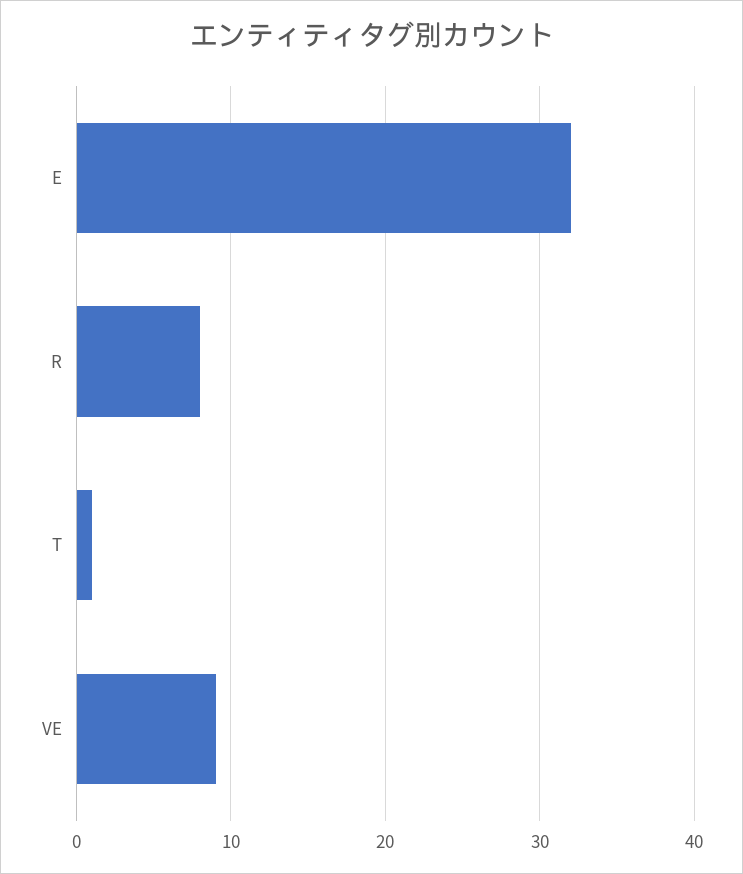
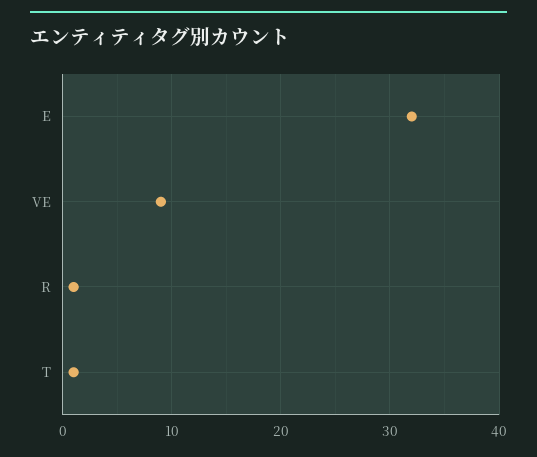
R: 8 -> 1

